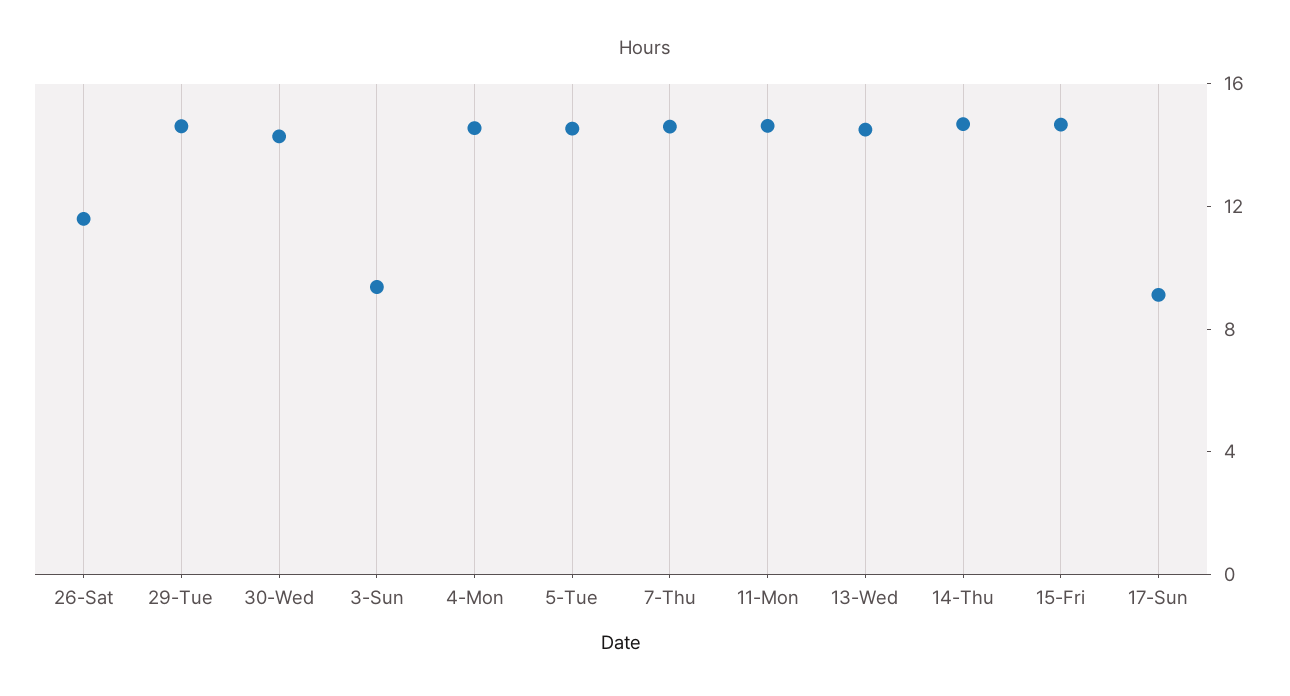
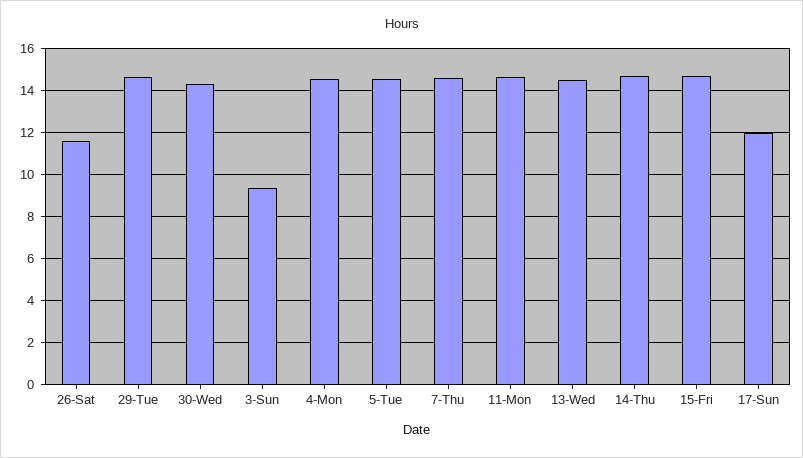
17-Sun: 9 -> 12

